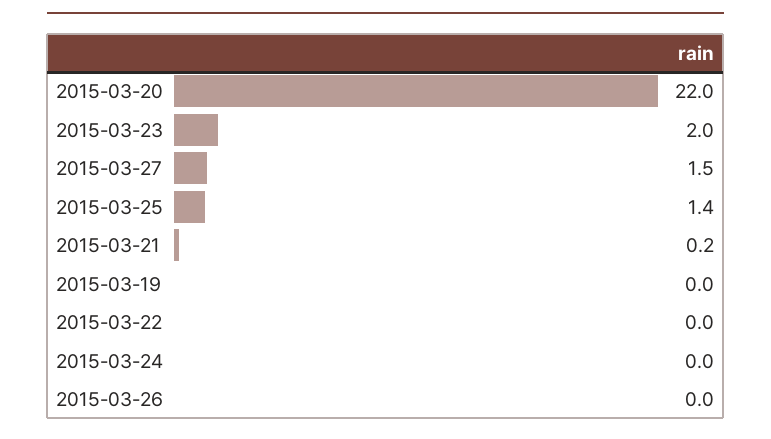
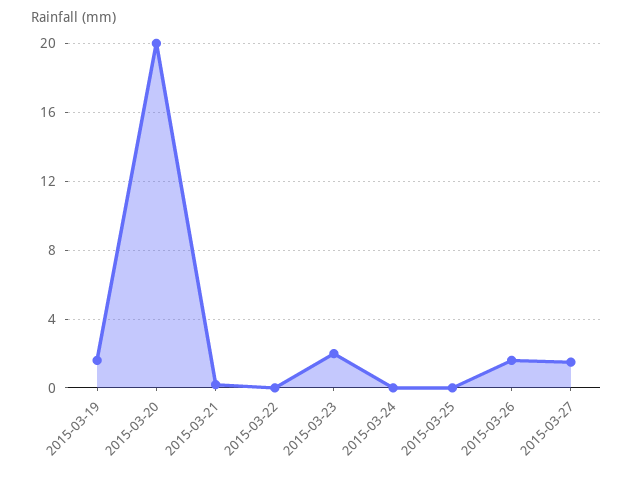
2015-03-20: 22 -> 20
2015-03-25: 1.4 -> 0
2015-03-19: 0 -> 1.5
2015-03-26: 0 -> 1.5

